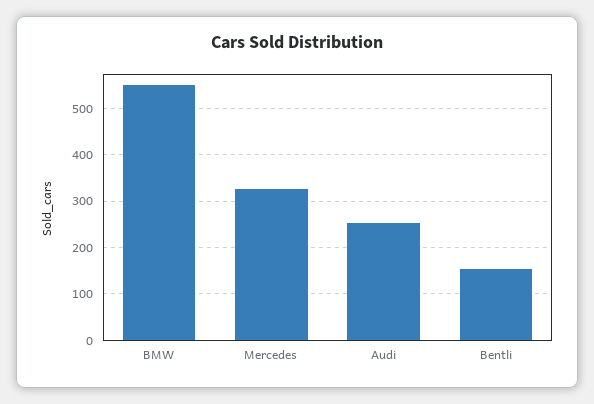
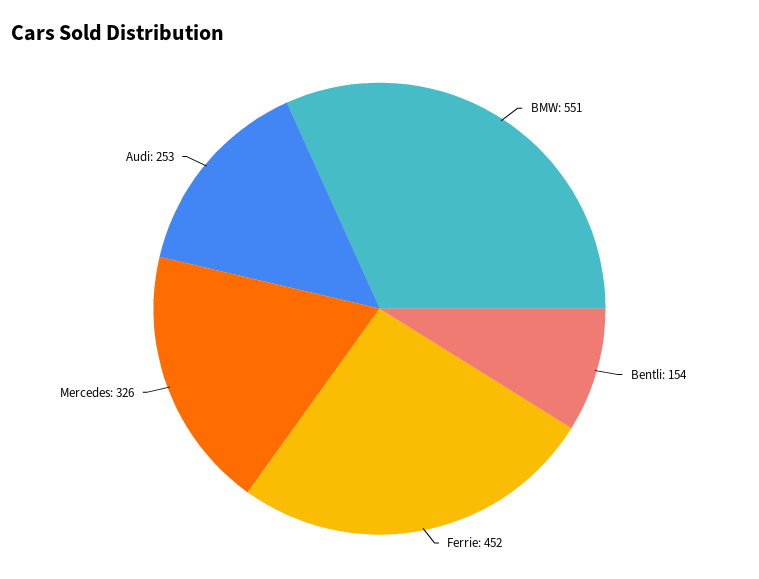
Ferrie: none -> 452

